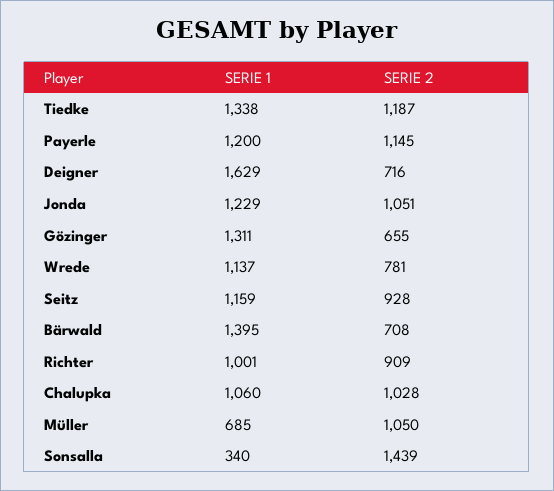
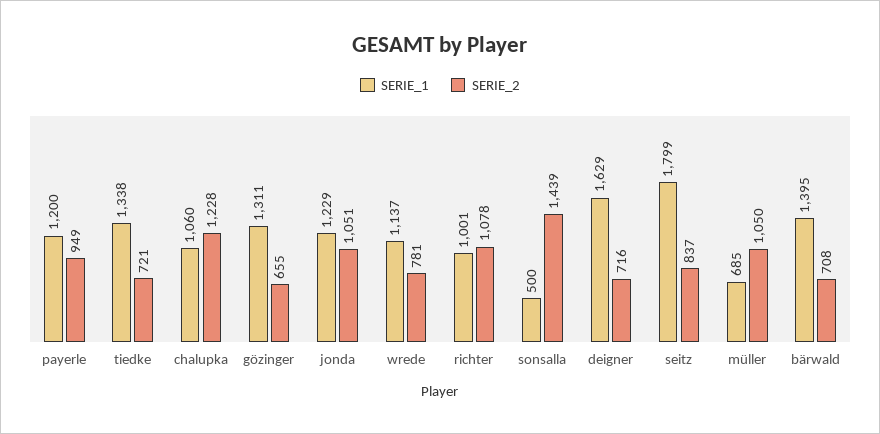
SERIE 2, Tiedke: 1187 -> 721
SERIE 2, Payerle: 1145 -> 949
SERIE 1, Seitz: 1159 -> 1799
SERIE 2, Seitz: 928 -> 837
SERIE 2, Richter: 909 -> 1078
SERIE 2, Chalupka: 1028 -> 1228
SERIE 1, Sonsalla: 340 -> 500

